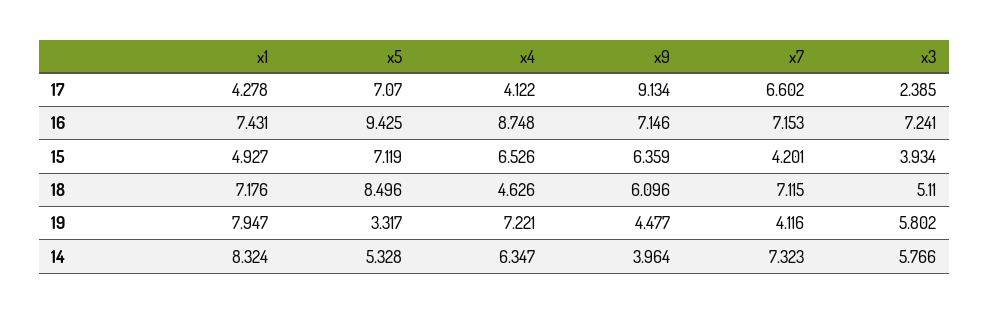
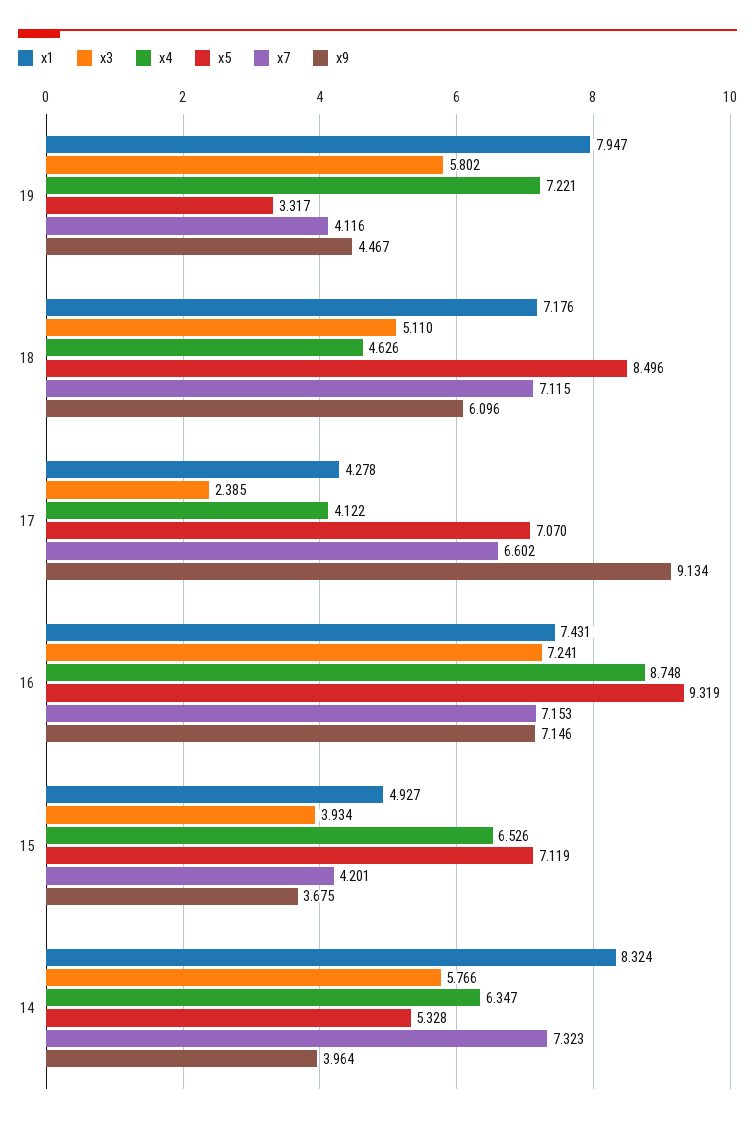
x5, 16: 9.425 -> 9.319
x9, 15: 6.359 -> 3.675
x9, 19: 4.477 -> 4.467

